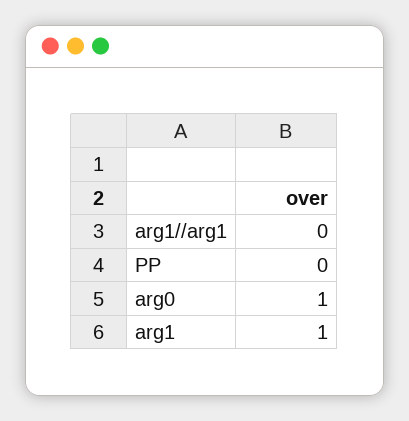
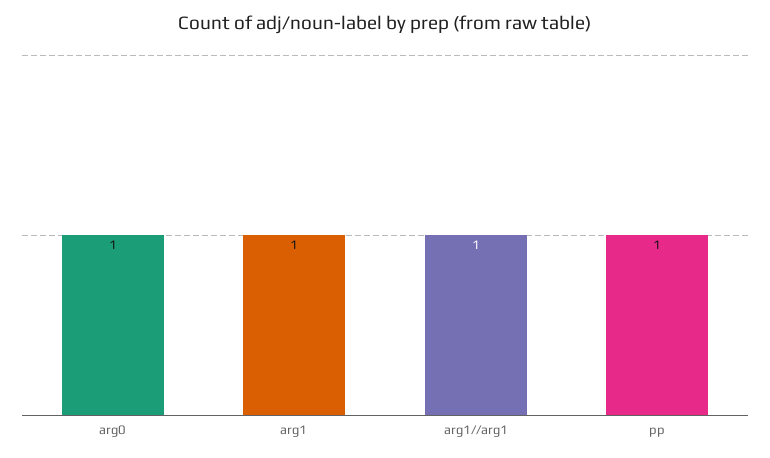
arg1//arg1: 0 -> 1
PP: 0 -> 1

